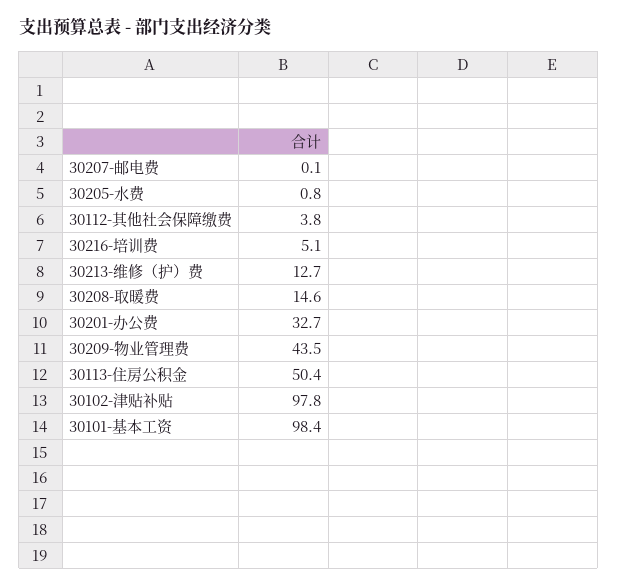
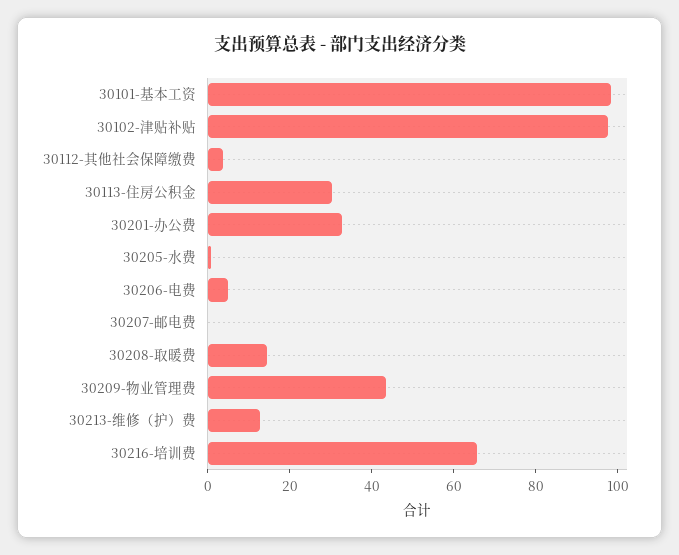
30216-培训费: 5.1 -> 65
30113-住房公积金: 50.4 -> 30
30206-电费: none -> 5

